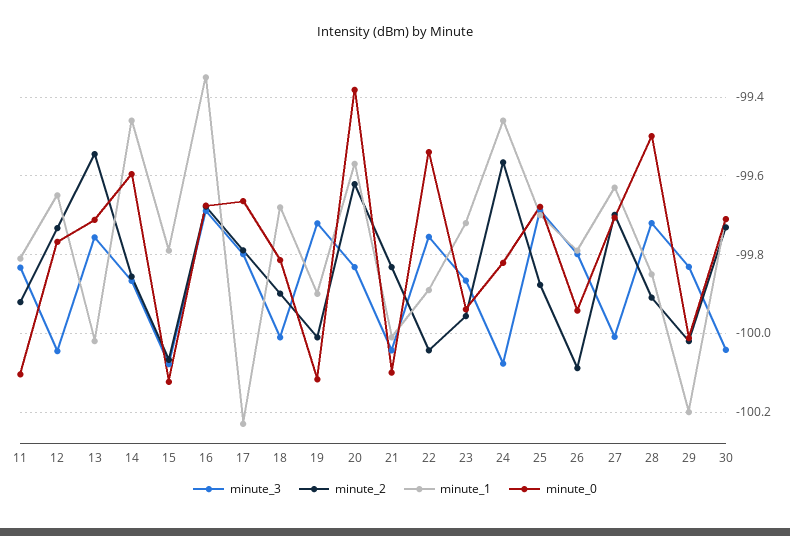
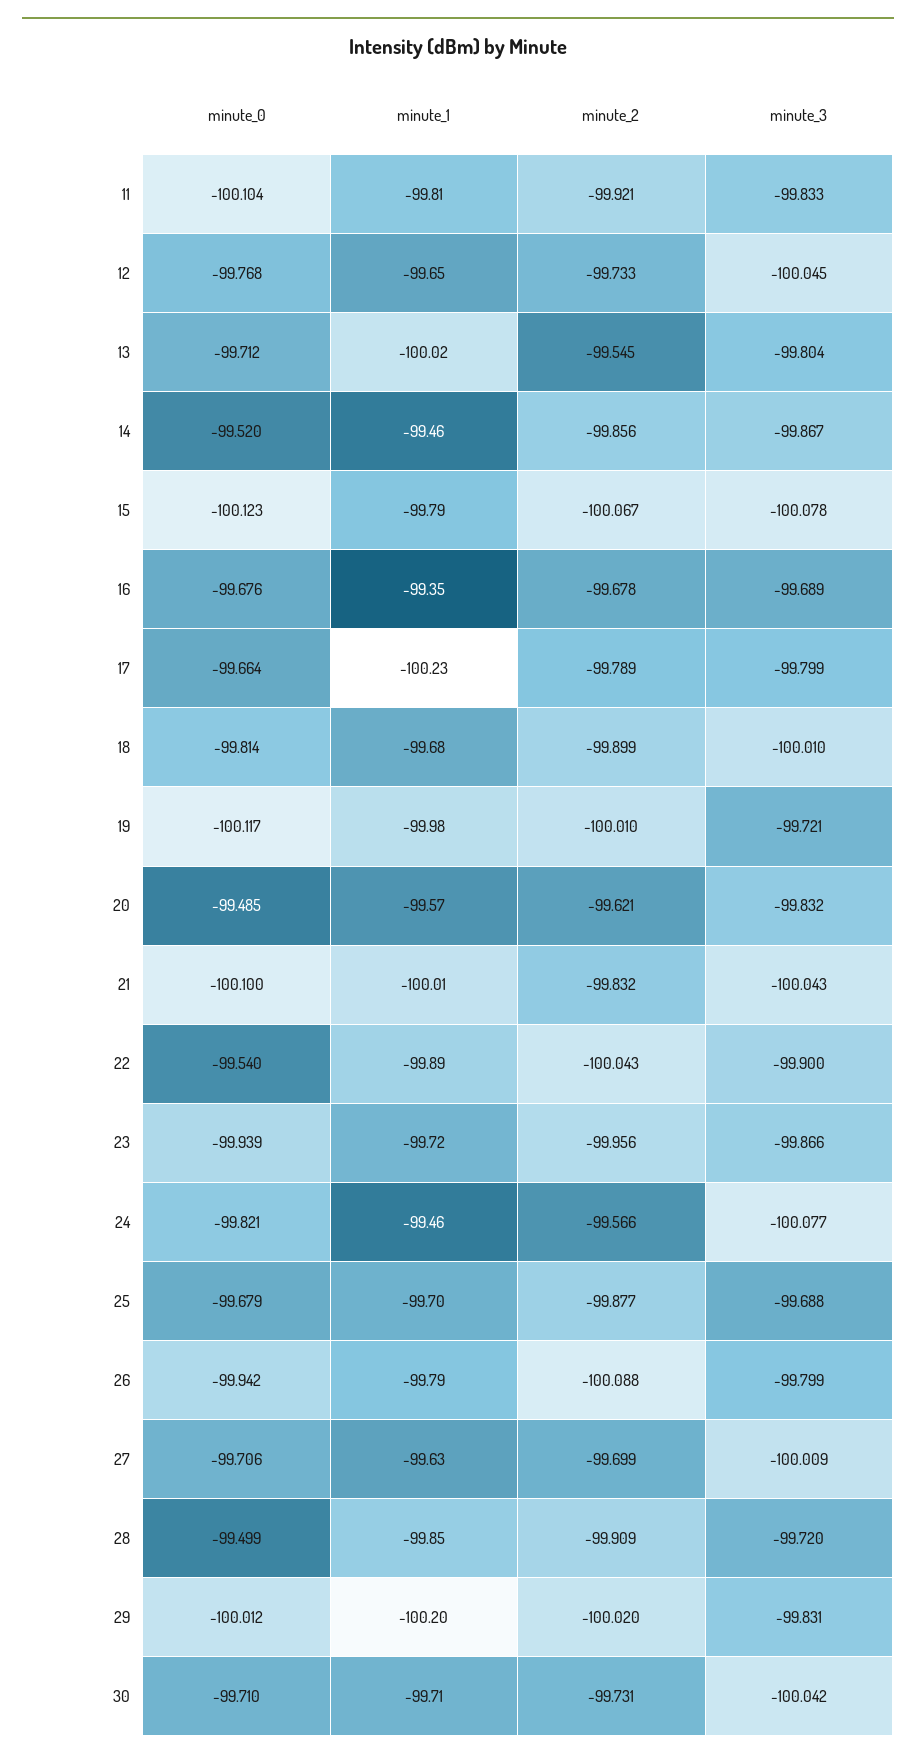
minute_3, 13: -99.76 -> -99.804
minute_0, 14: -99.6 -> -99.52
minute_1, 19: -99.9 -> -99.98
minute_0, 20: -99.38 -> -99.485
minute_3, 22: -99.76 -> -99.9

